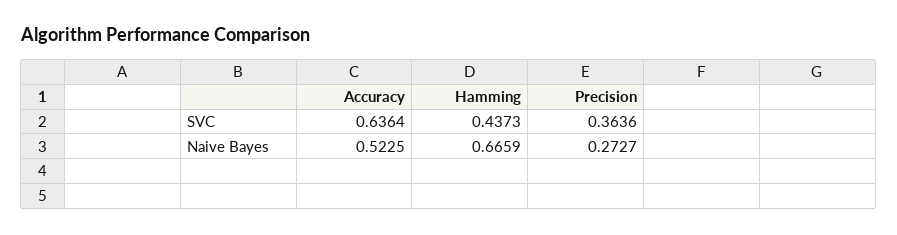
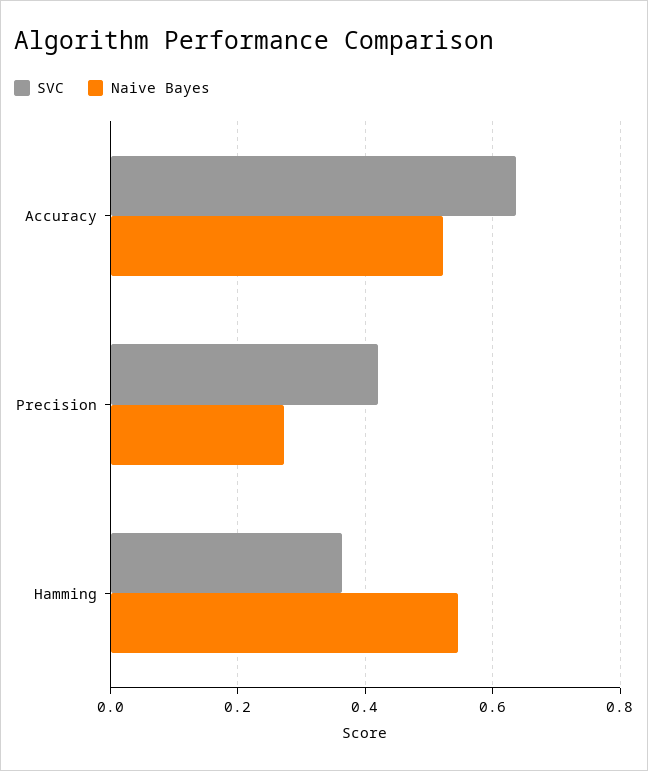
SVC, Hamming: 0.4373 -> 0.36
SVC, Precision: 0.3636 -> 0.42
Naive Bayes, Hamming: 0.6659 -> 0.54

